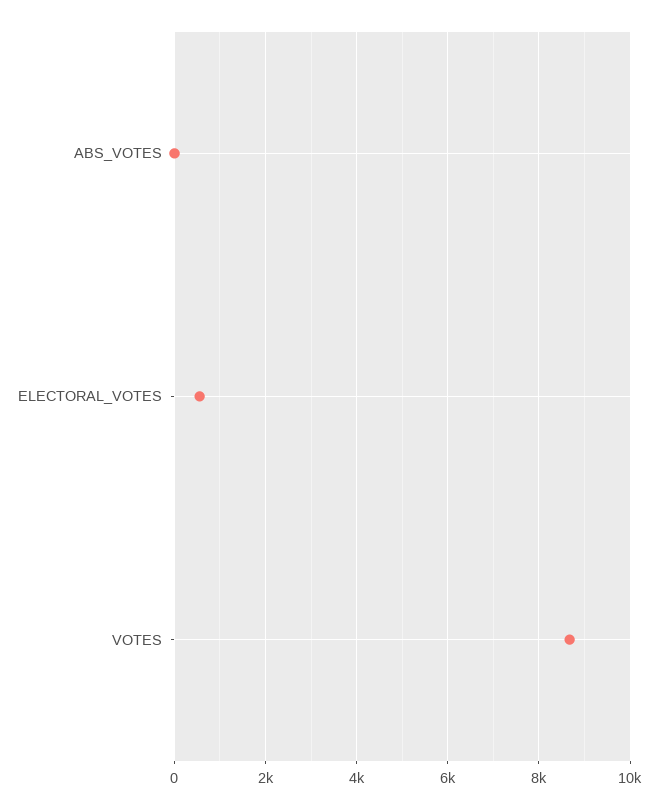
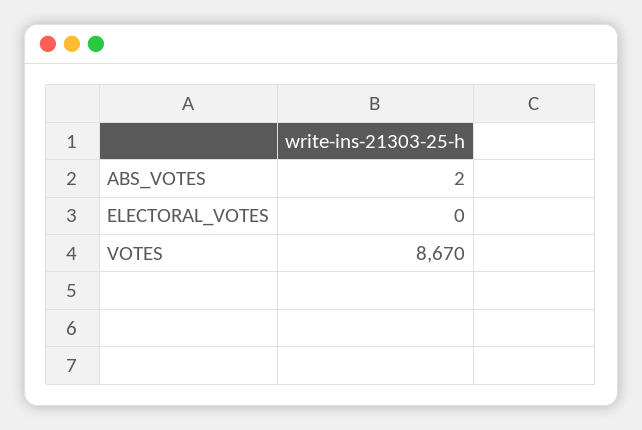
ELECTORAL_VOTES: 600 -> 0

